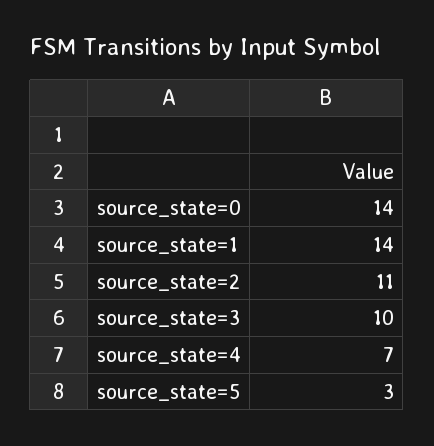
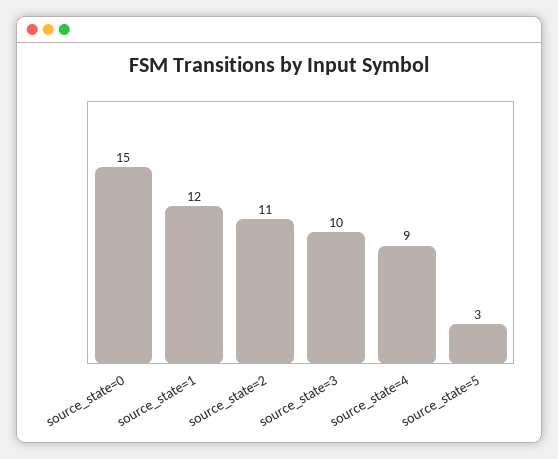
source_state=0: 14 -> 15
source_state=1: 14 -> 12
source_state=4: 7 -> 9

